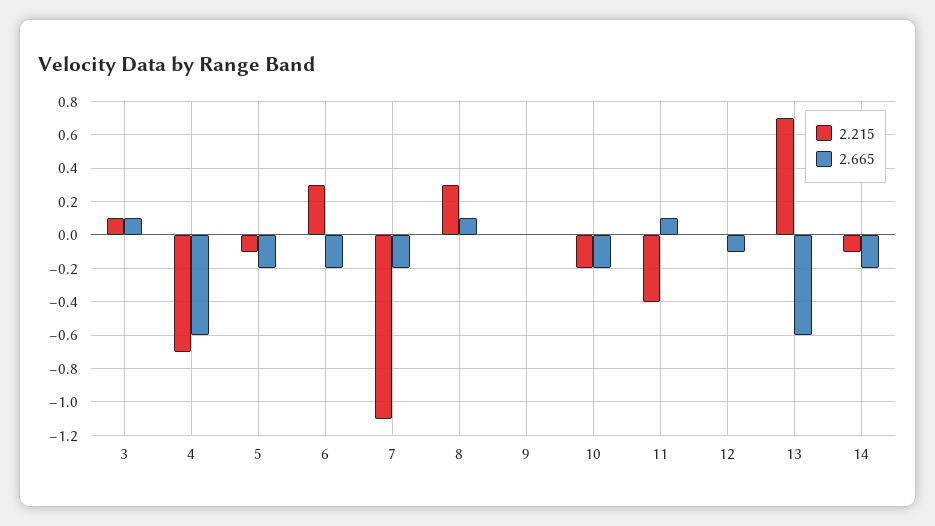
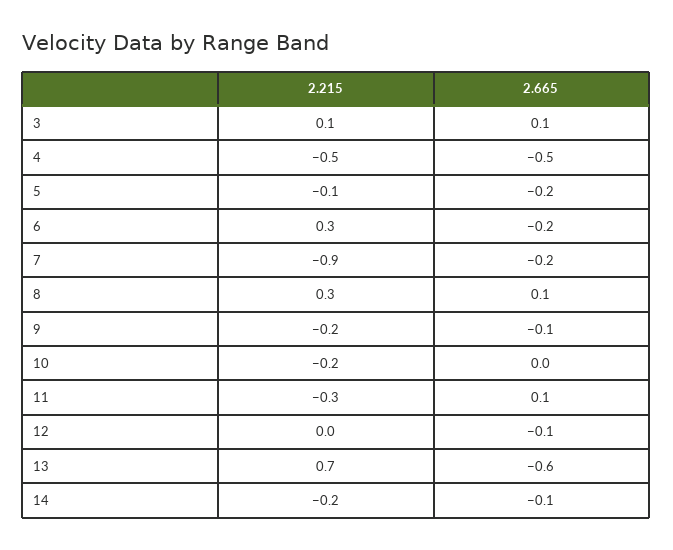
2.215, 4: -0.7 -> -0.5
2.665, 4: -0.6 -> -0.5
2.215, 7: -1.1 -> -0.9
2.215, 9: 0 -> -0.2
2.665, 9: 0 -> -0.1
2.665, 10: -0.2 -> 0
2.215, 11: -0.4 -> -0.3
2.215, 14: -0.1 -> -0.2
2.665, 14: -0.2 -> -0.1

